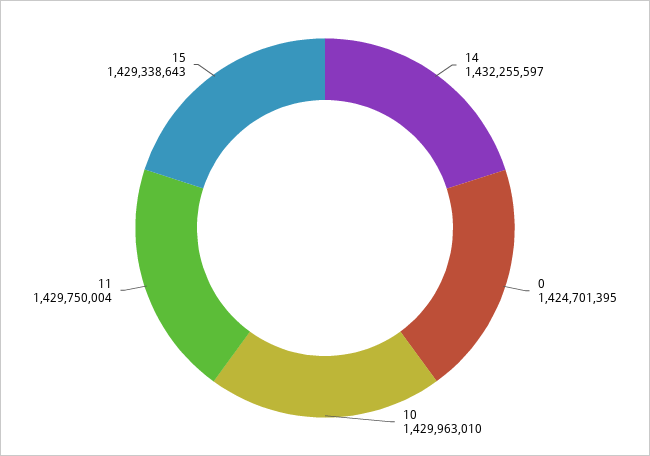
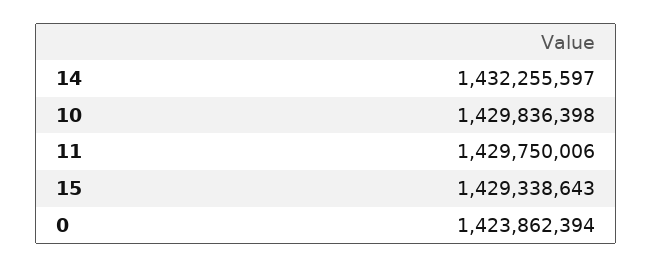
0: 1424701395 -> 1423862394
10: 1429963010 -> 1429836398
11: 1429750004 -> 1429750006

